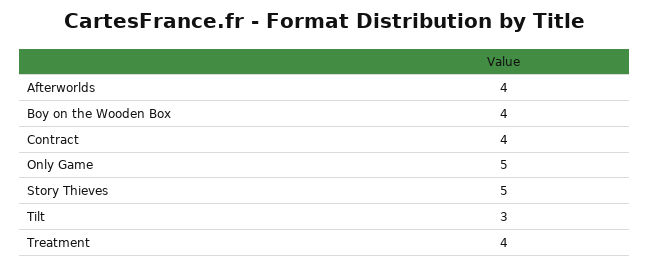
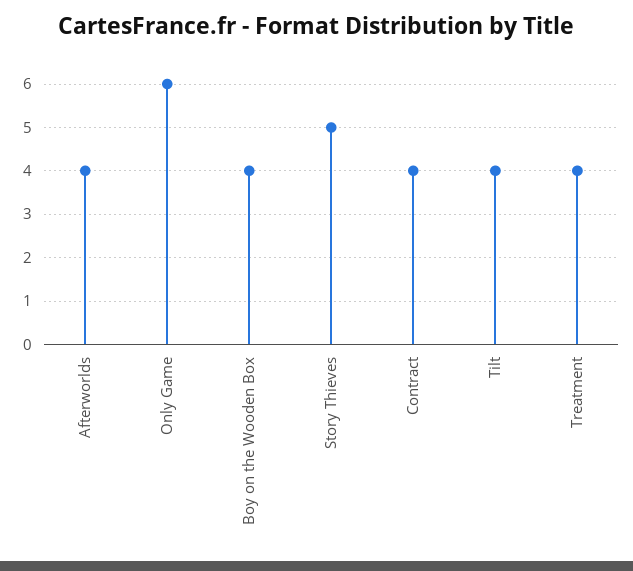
Only Game: 5 -> 6
Tilt: 3 -> 4

